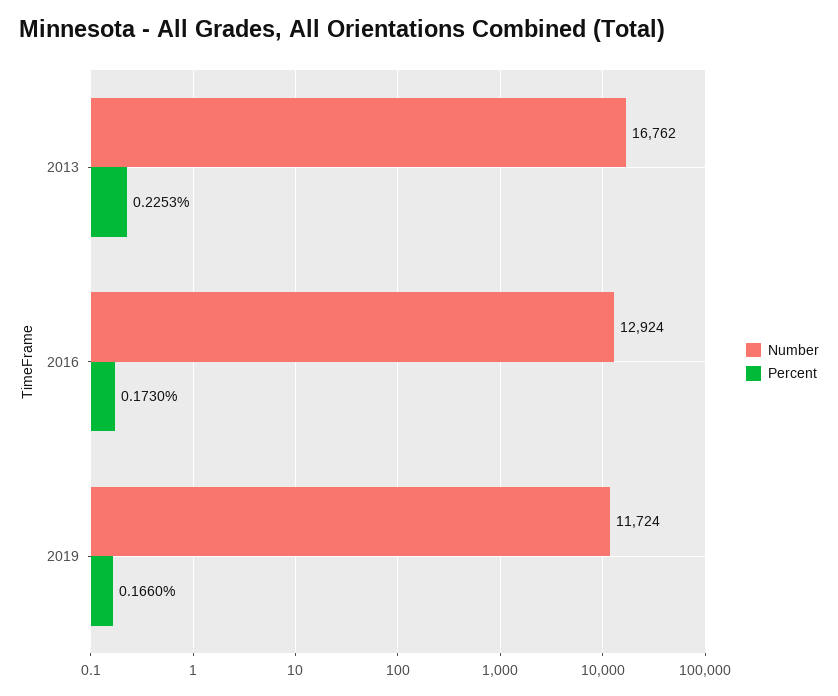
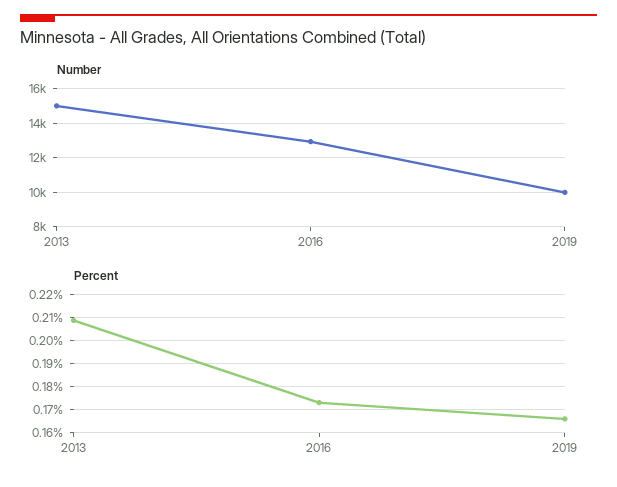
Number, 2013: 16762 -> 15000
Percent, 2013: 0.2253 -> 0.21
Number, 2019: 11724 -> 10000

